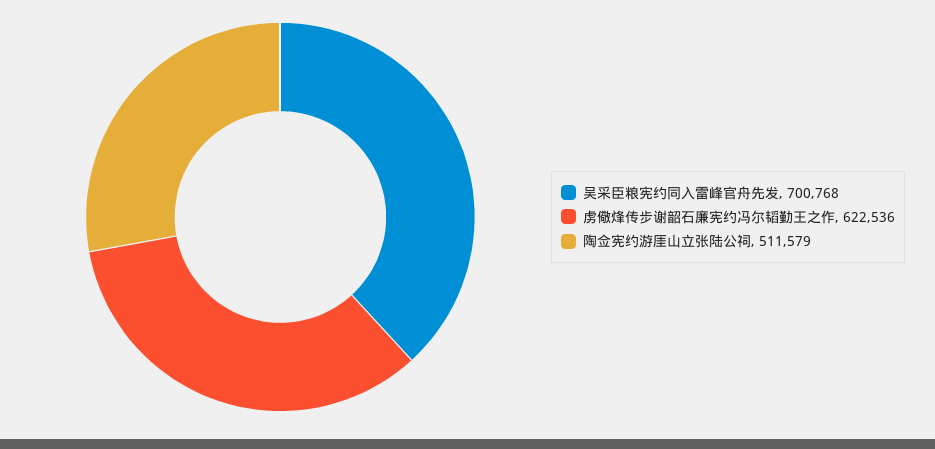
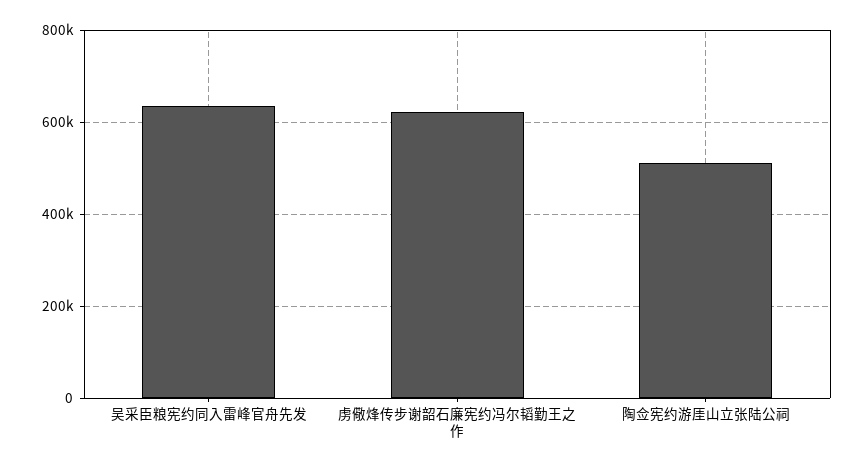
吴采臣粮宪约同入雷峰官舟先发: 700768 -> 640000

